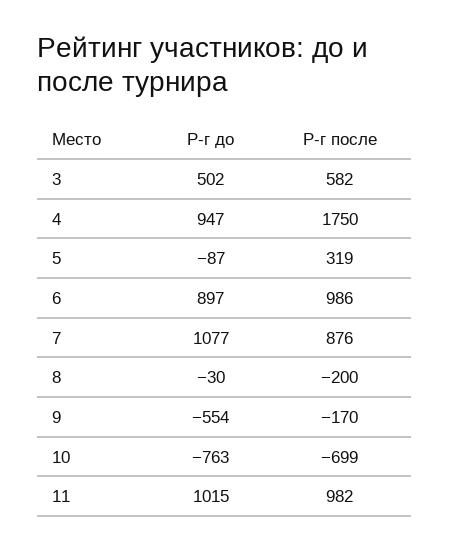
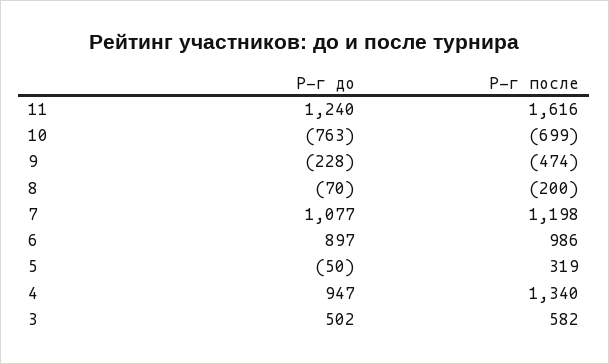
Р-г после, 4: 1750 -> 1340
Р-г до, 5: -87 -> -50
Р-г после, 7: 876 -> 1198
Р-г до, 8: -30 -> -70
Р-г до, 9: -554 -> -228
Р-г после, 9: -170 -> -474
Р-г до, 11: 1015 -> 1240
Р-г после, 11: 982 -> 1616

